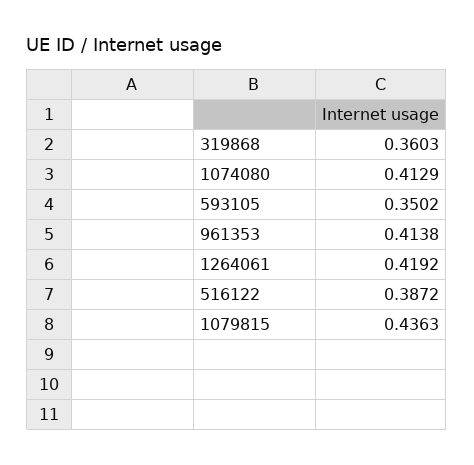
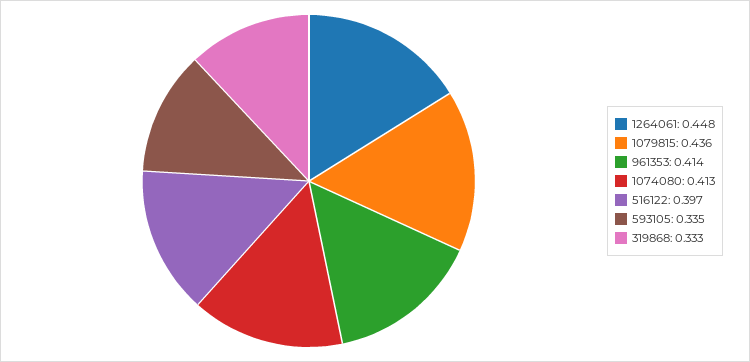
319868: 0.3603 -> 0.333
593105: 0.3502 -> 0.335
1264061: 0.4192 -> 0.448
516122: 0.3872 -> 0.397

